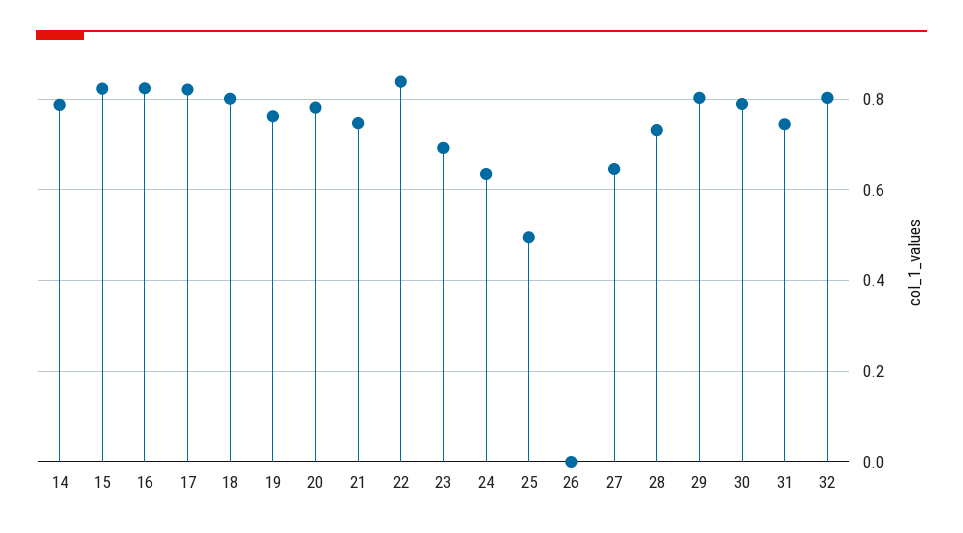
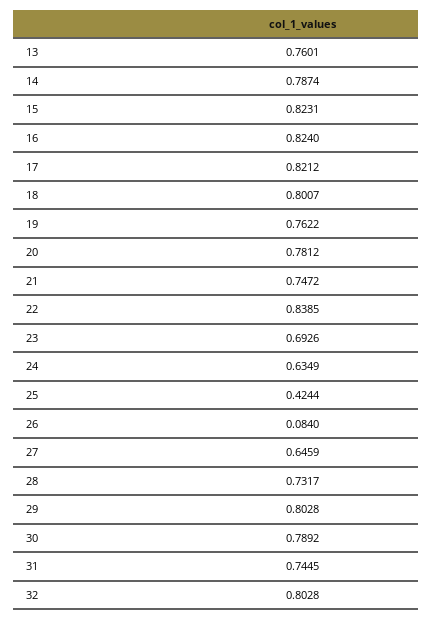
25: 0.5 -> 0.4244
26: 0 -> 0.084
13: none -> 0.7601

